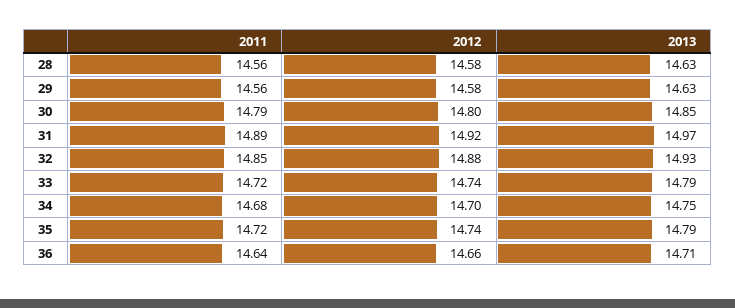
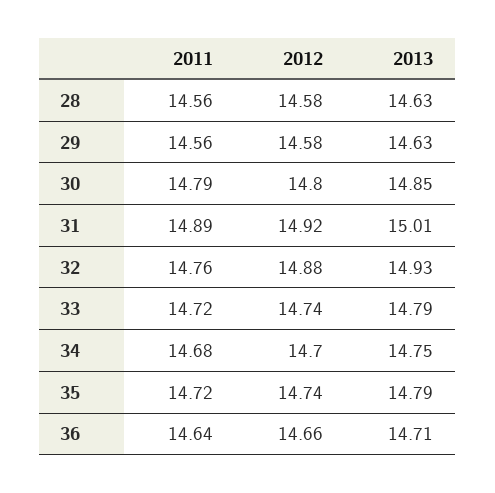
2013, 31: 14.97 -> 15.01
2011, 32: 14.85 -> 14.76

